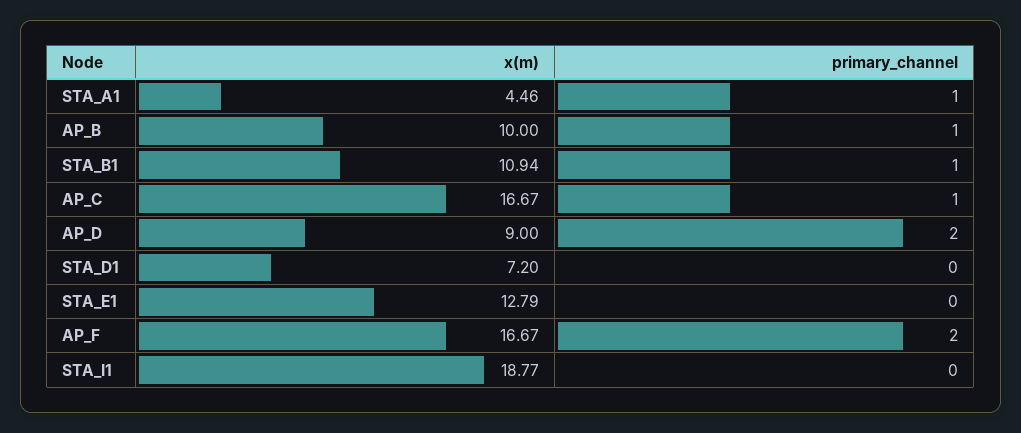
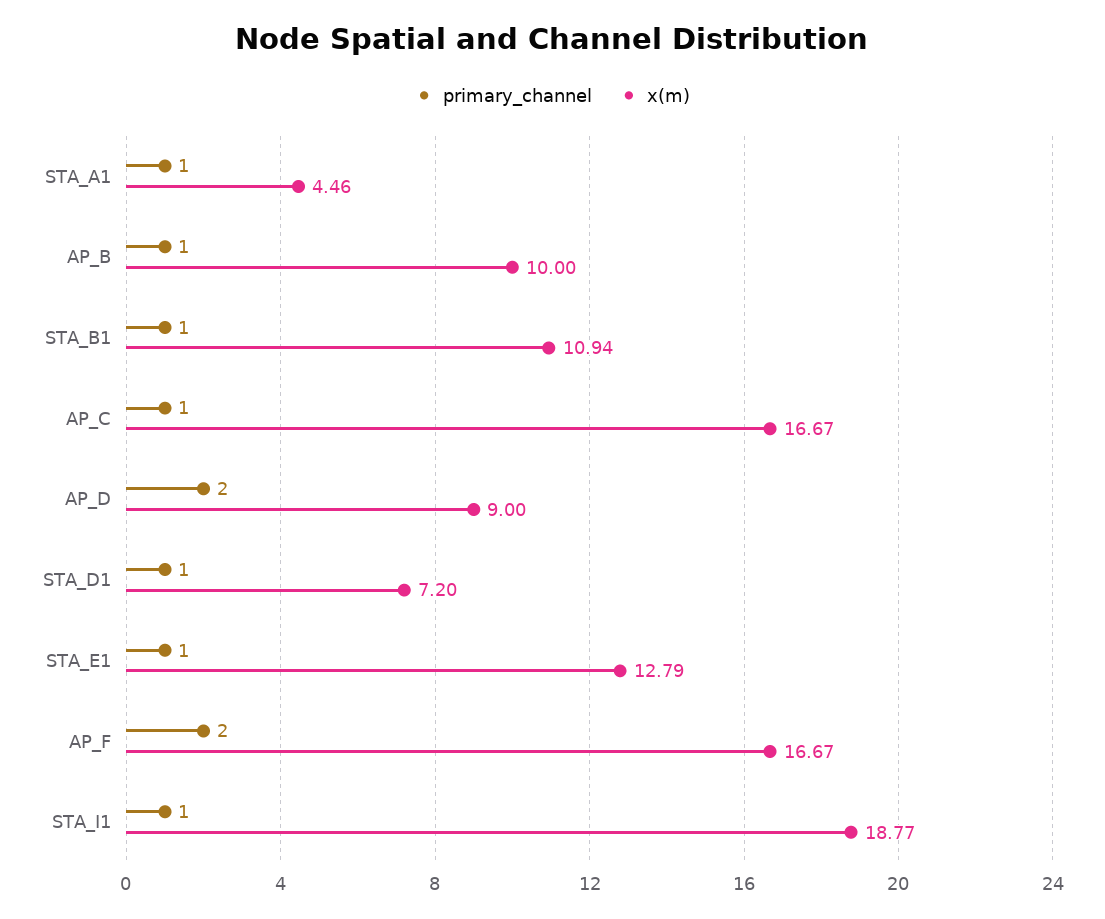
primary_channel, STA_D1: 0 -> 1
primary_channel, STA_E1: 0 -> 1
primary_channel, STA_I1: 0 -> 1

